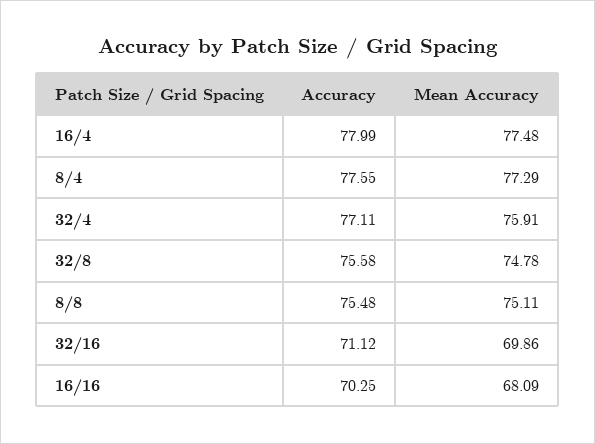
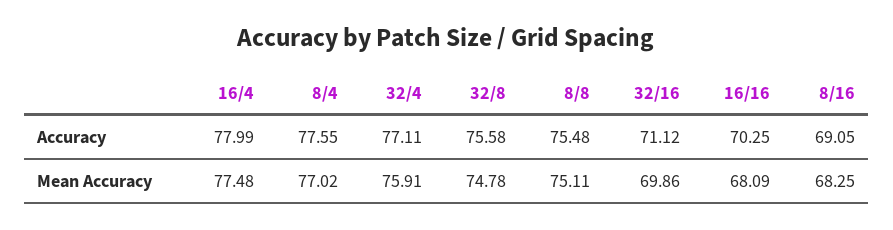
Mean Accuracy, 8/4: 77.29 -> 77.02
Accuracy, 8/16: none -> 69.05
Mean Accuracy, 8/16: none -> 68.25

